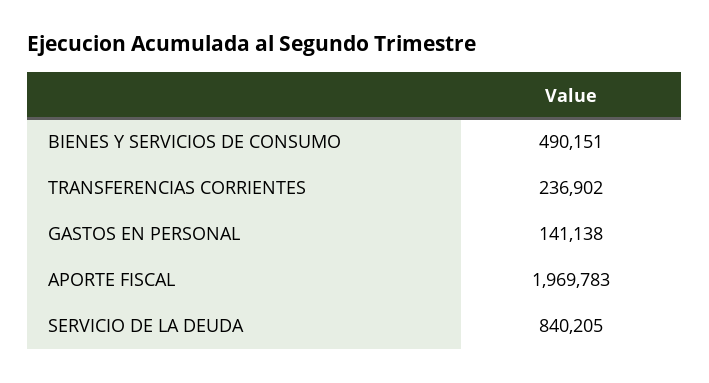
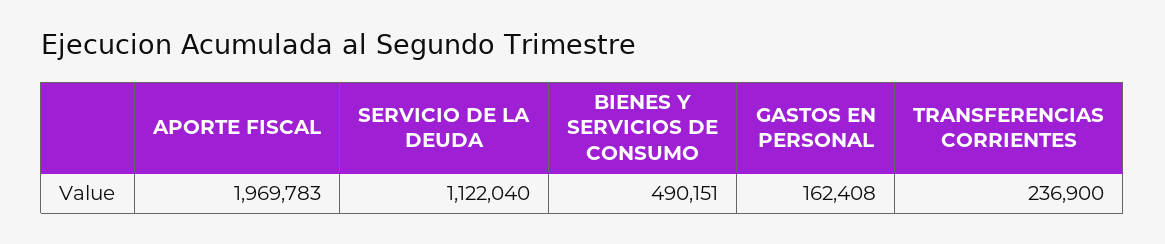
TRANSFERENCIAS CORRIENTES: 236902 -> 236900
GASTOS EN PERSONAL: 141138 -> 162408
SERVICIO DE LA DEUDA: 840205 -> 1122040

